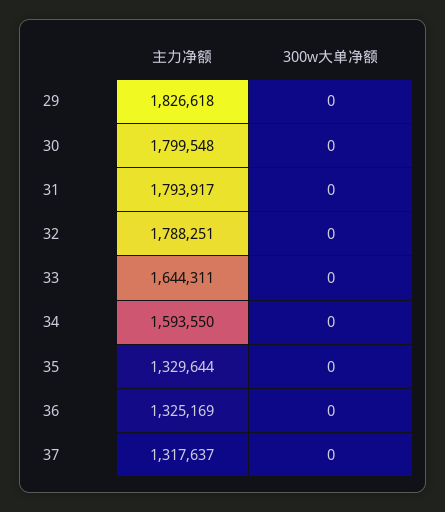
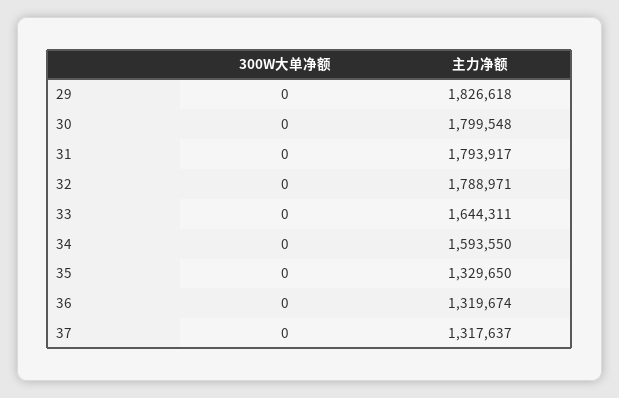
主力净额, 32: 1788251 -> 1788971
主力净额, 35: 1329644 -> 1329650
主力净额, 36: 1325169 -> 1319674

